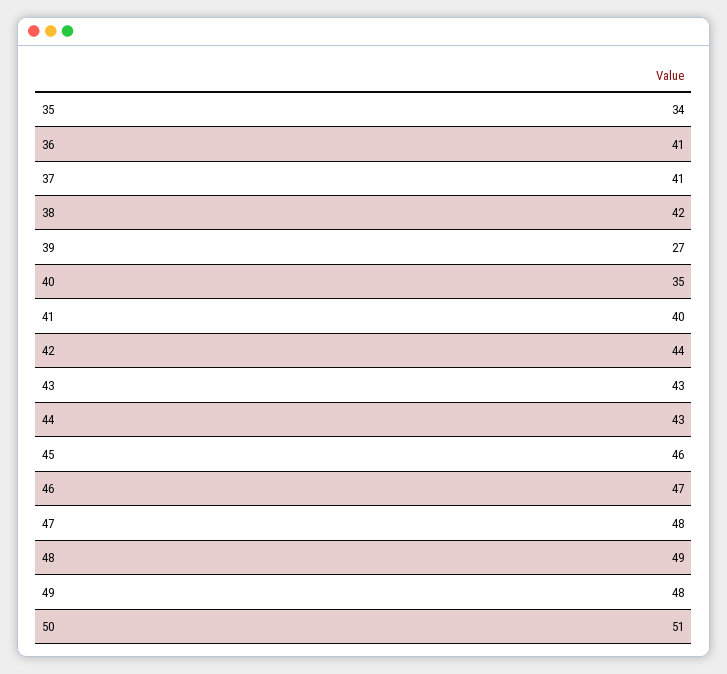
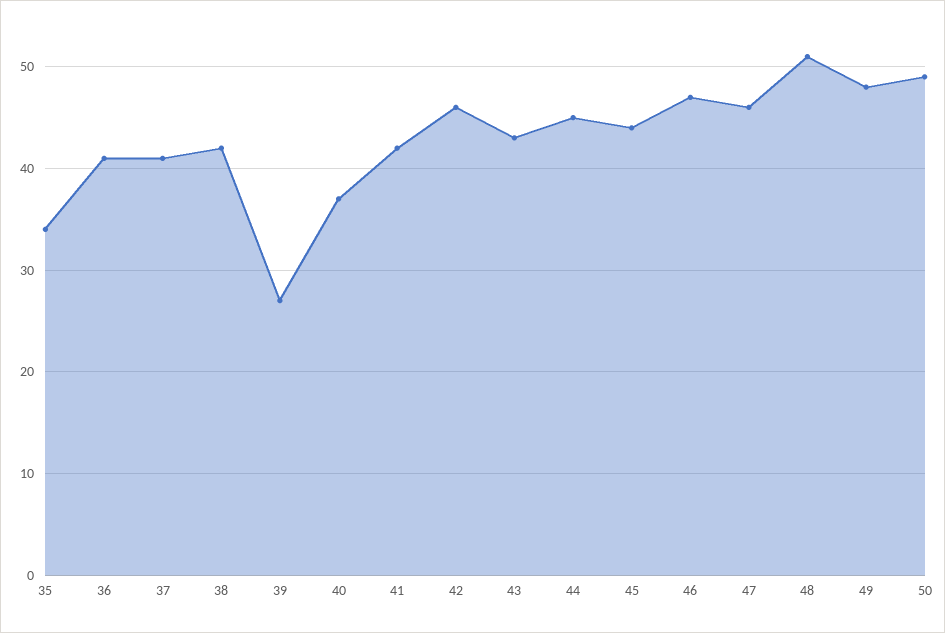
40: 35 -> 37
41: 40 -> 42
42: 44 -> 46
44: 43 -> 45
45: 46 -> 44
47: 48 -> 46
48: 49 -> 51
50: 51 -> 49

